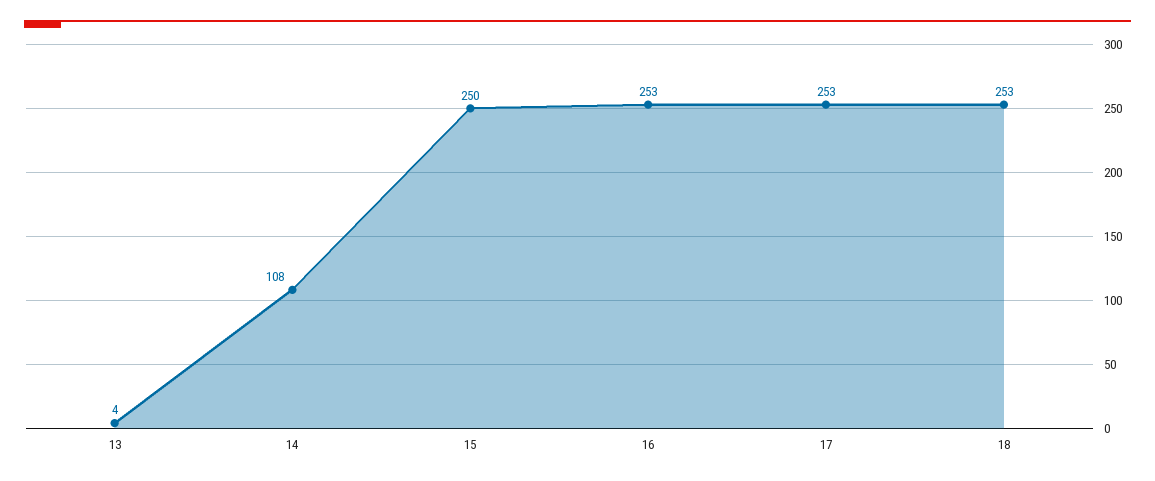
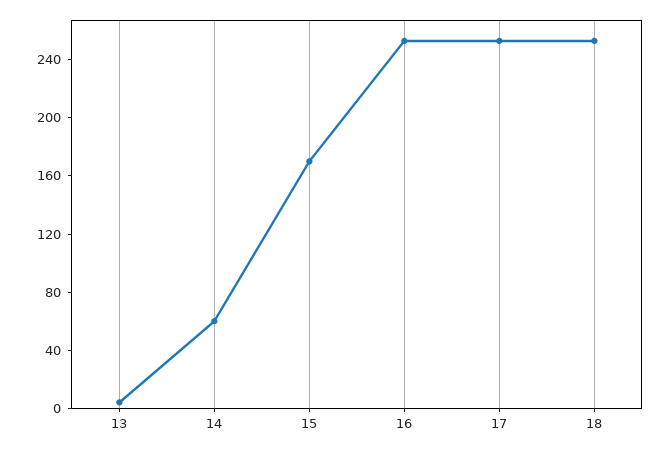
14: 108 -> 60
15: 250 -> 170

